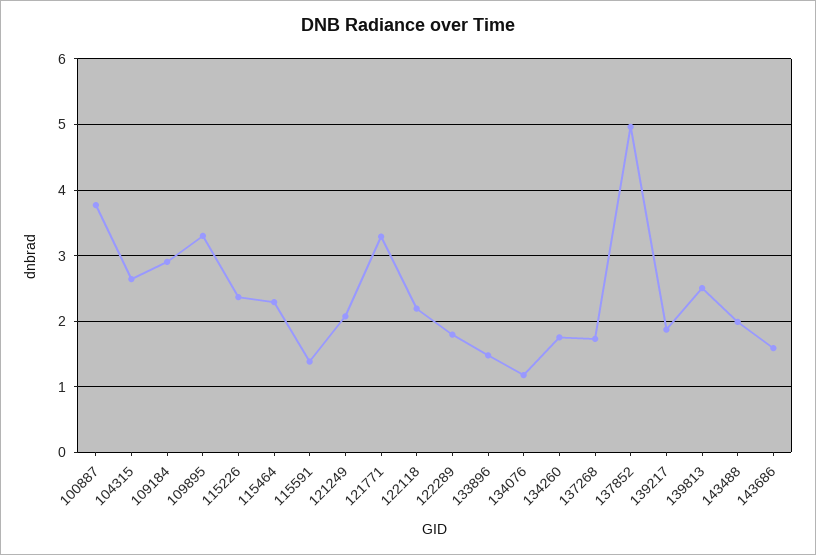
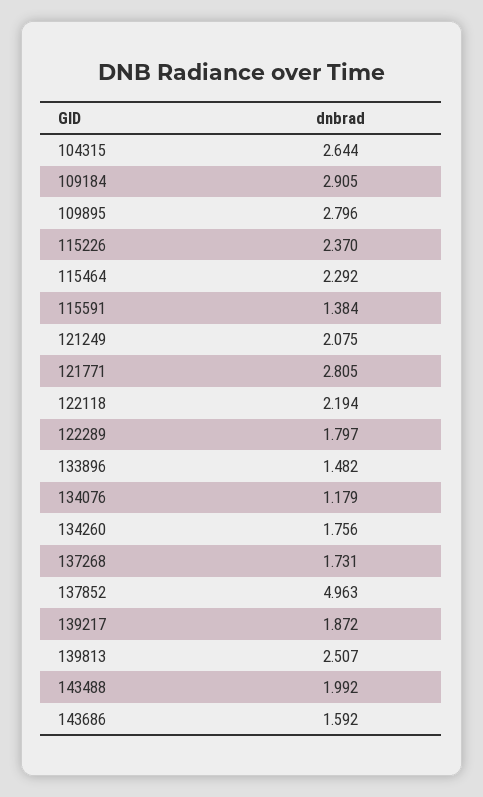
100887: 3.8 -> none
109895: 3.3 -> 2.796
121771: 3.3 -> 2.805

